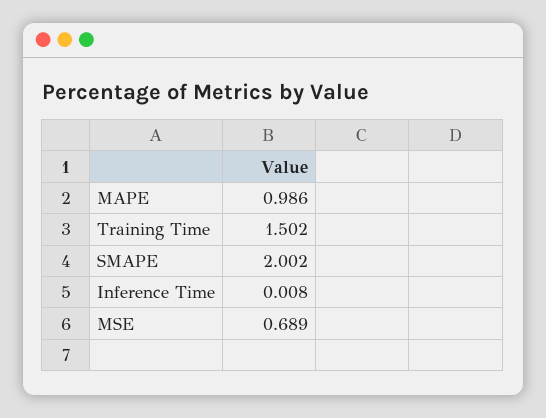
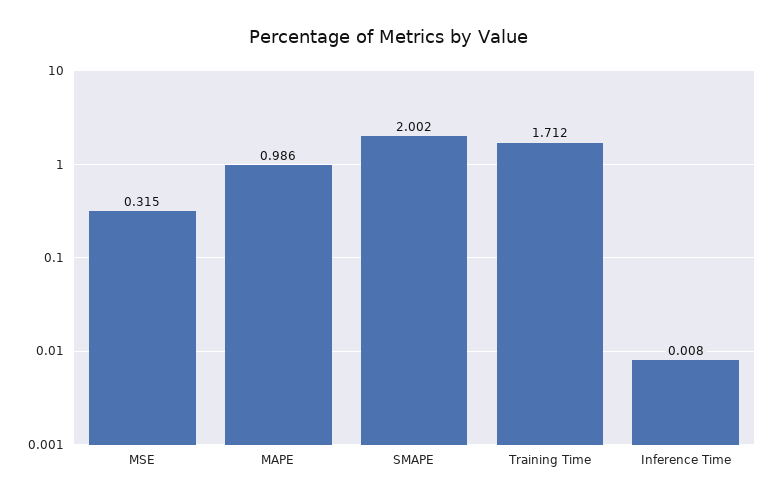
Training Time: 1.502 -> 1.712
MSE: 0.689 -> 0.315

